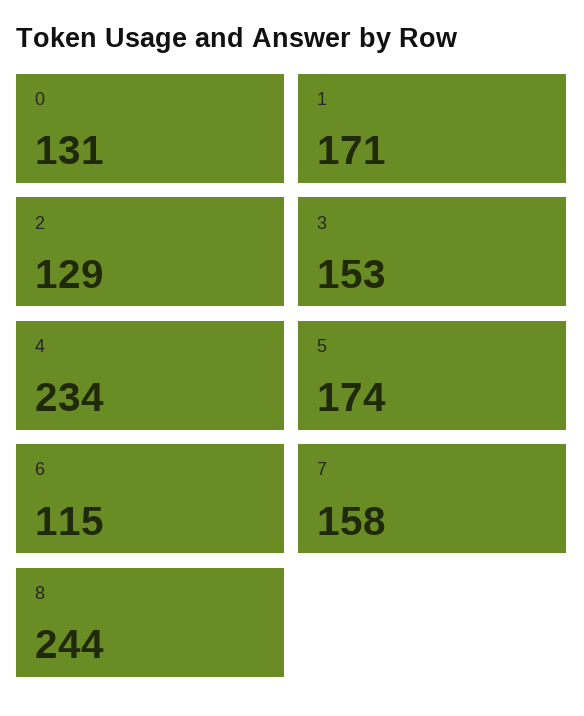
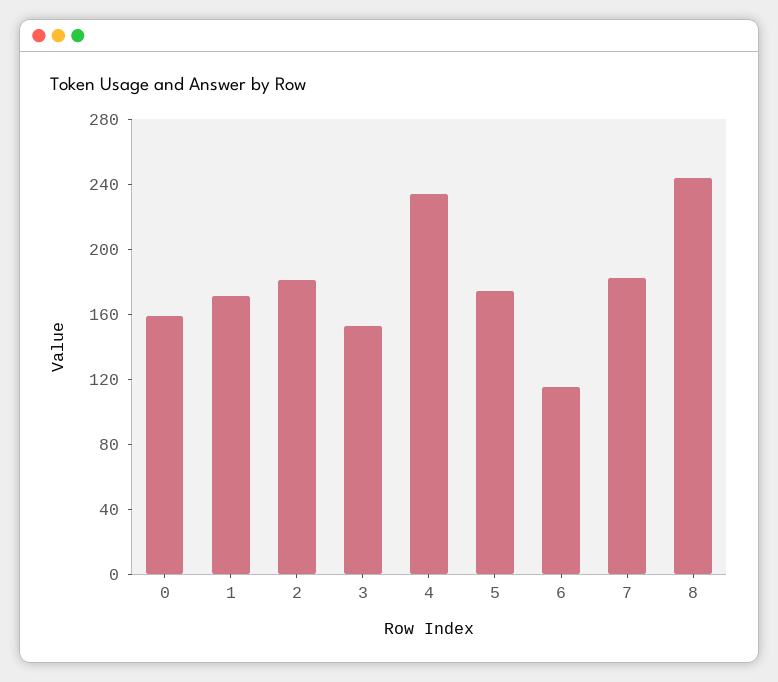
0: 131 -> 160
2: 129 -> 180
7: 158 -> 180

